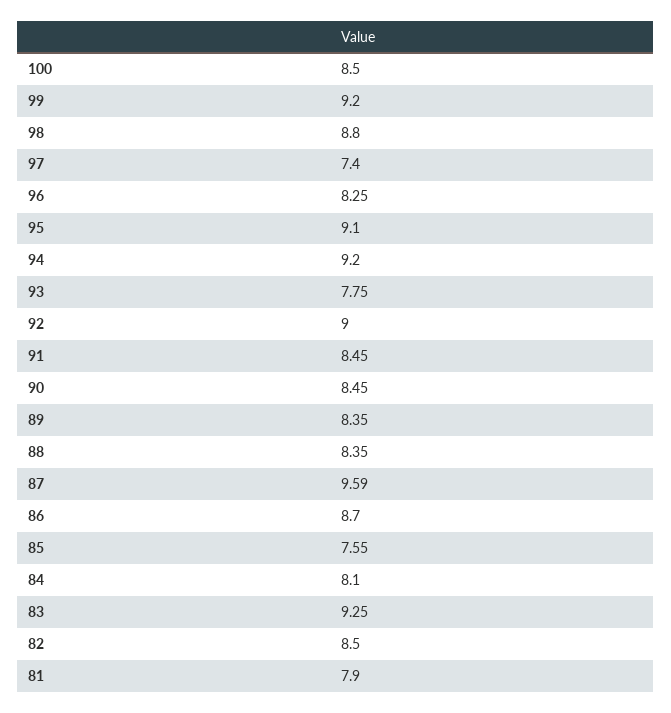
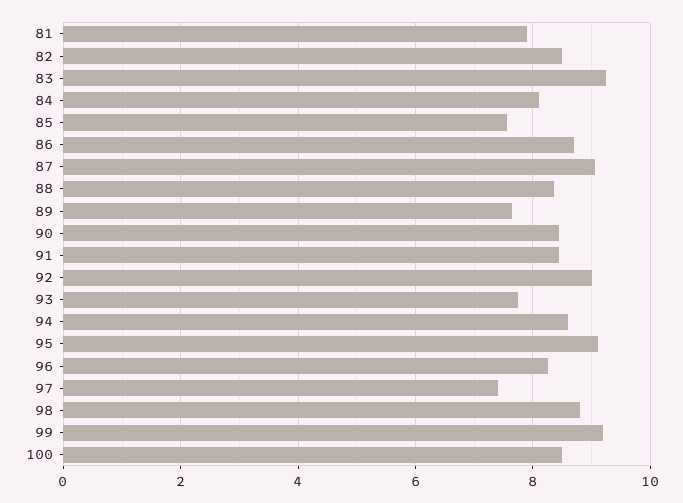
94: 9.2 -> 8.6
89: 8.35 -> 7.6
87: 9.59 -> 9

